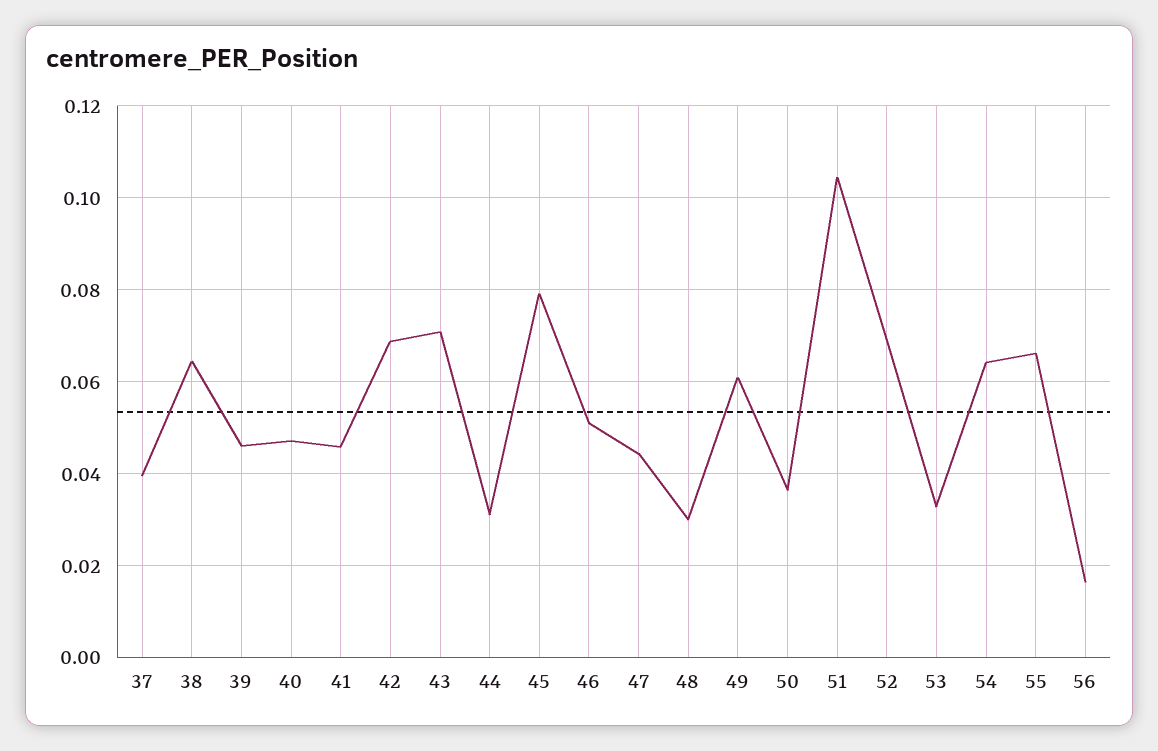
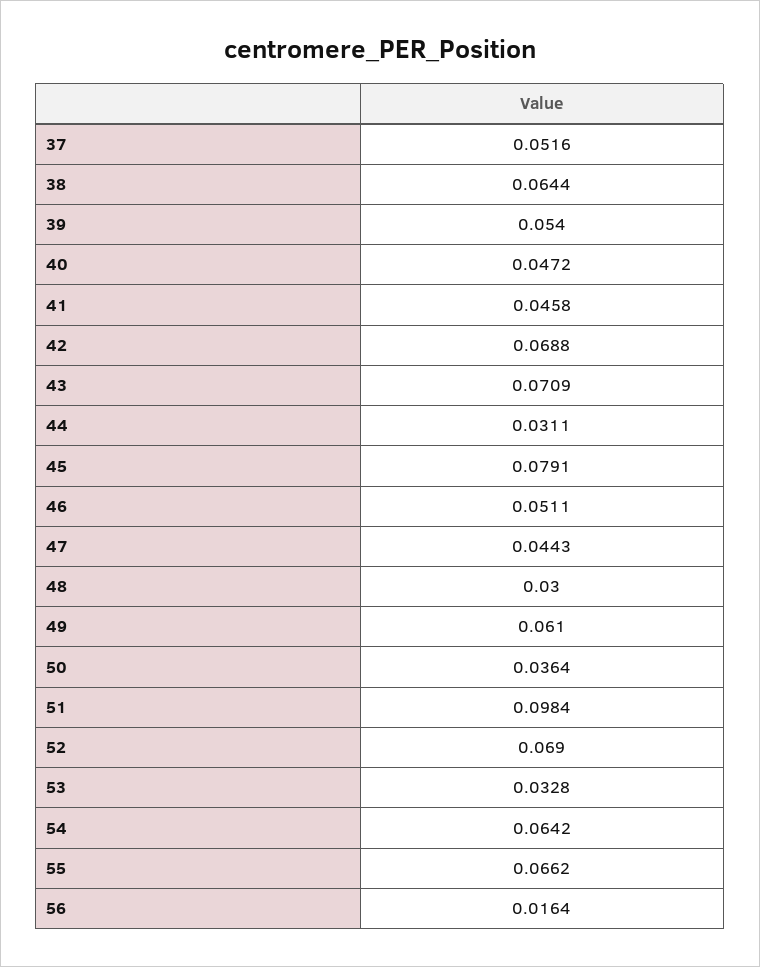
37: 0.04 -> 0.0516
39: 0.046 -> 0.054
51: 0.104 -> 0.0984

